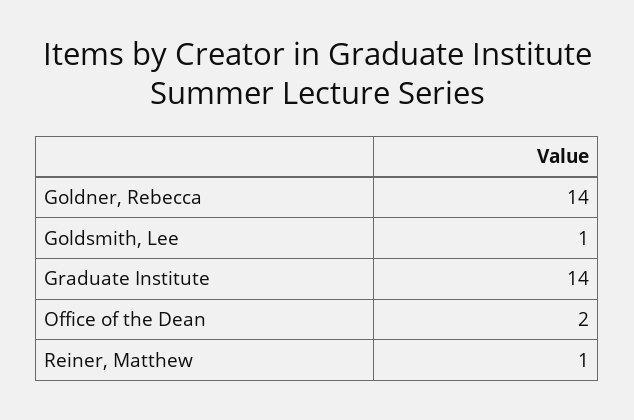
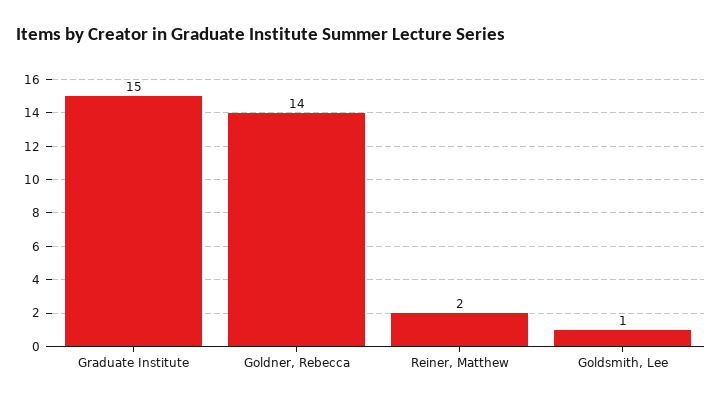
Graduate Institute: 14 -> 15
Office of the Dean: 2 -> none
Reiner, Matthew: 1 -> 2

